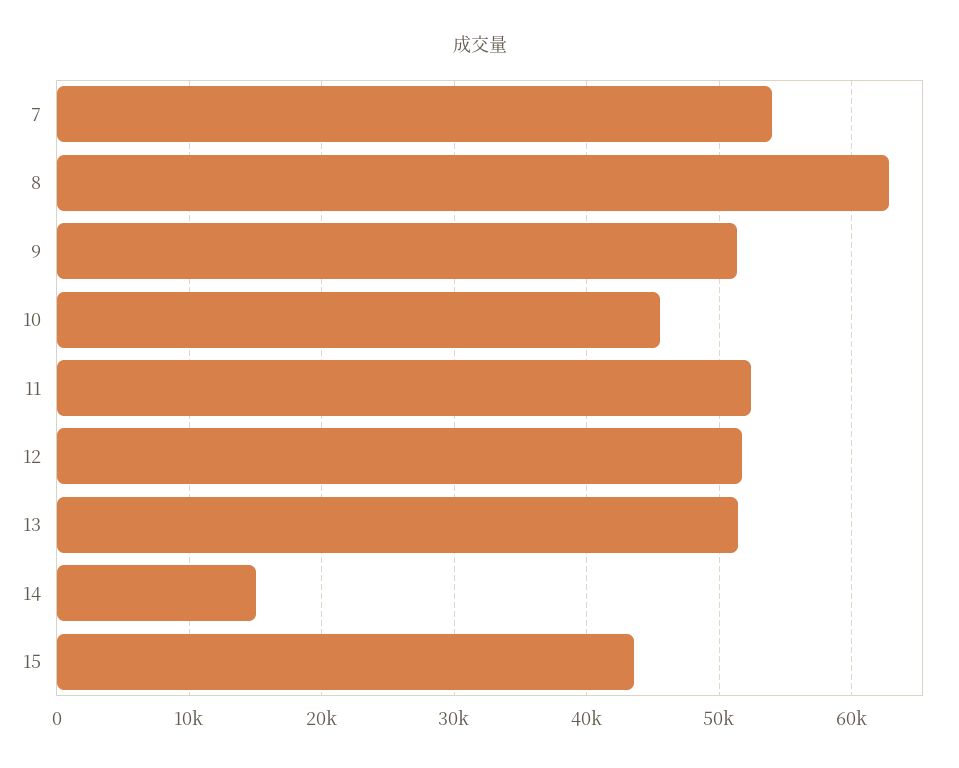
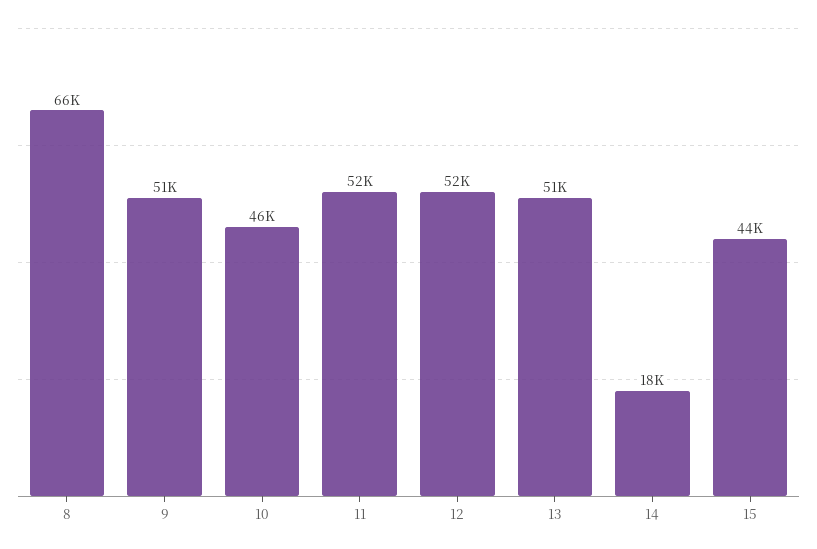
7: 54000 -> none
8: 63000 -> 66000
14: 15000 -> 18000

